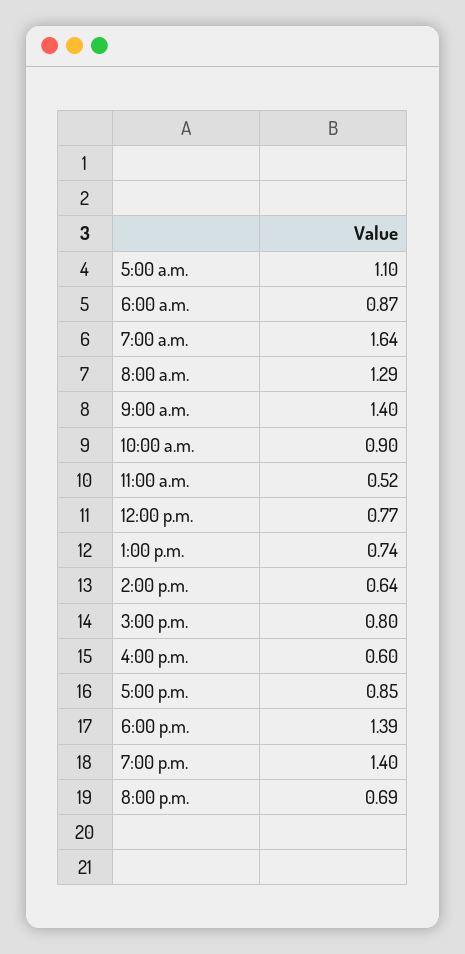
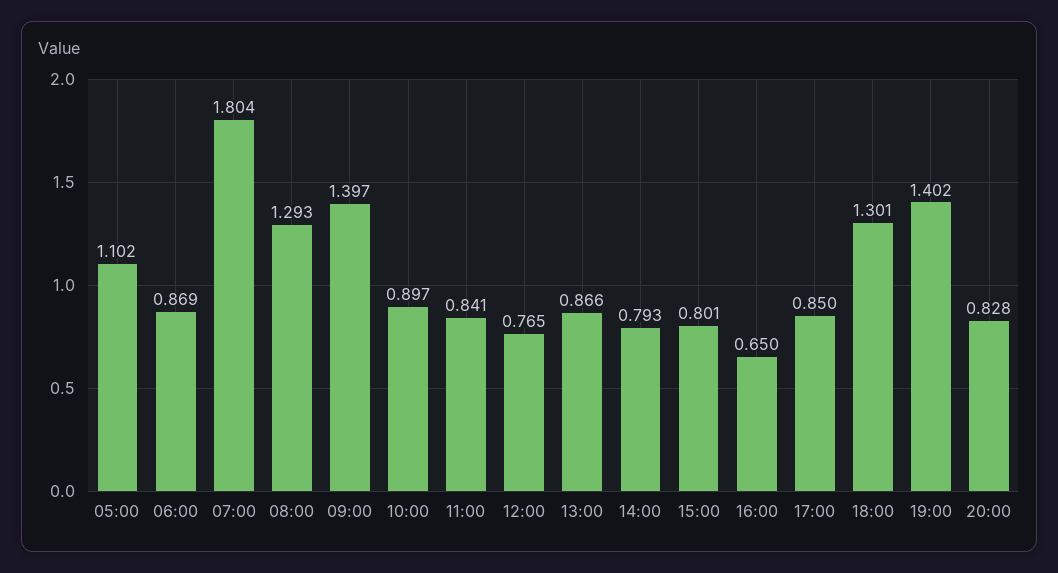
7:00 a.m.: 1.64 -> 1.804
11:00 a.m.: 0.52 -> 0.841
1:00 p.m.: 0.74 -> 0.866
2:00 p.m.: 0.64 -> 0.793
4:00 p.m.: 0.6 -> 0.65
6:00 p.m.: 1.39 -> 1.301
8:00 p.m.: 0.69 -> 0.828

